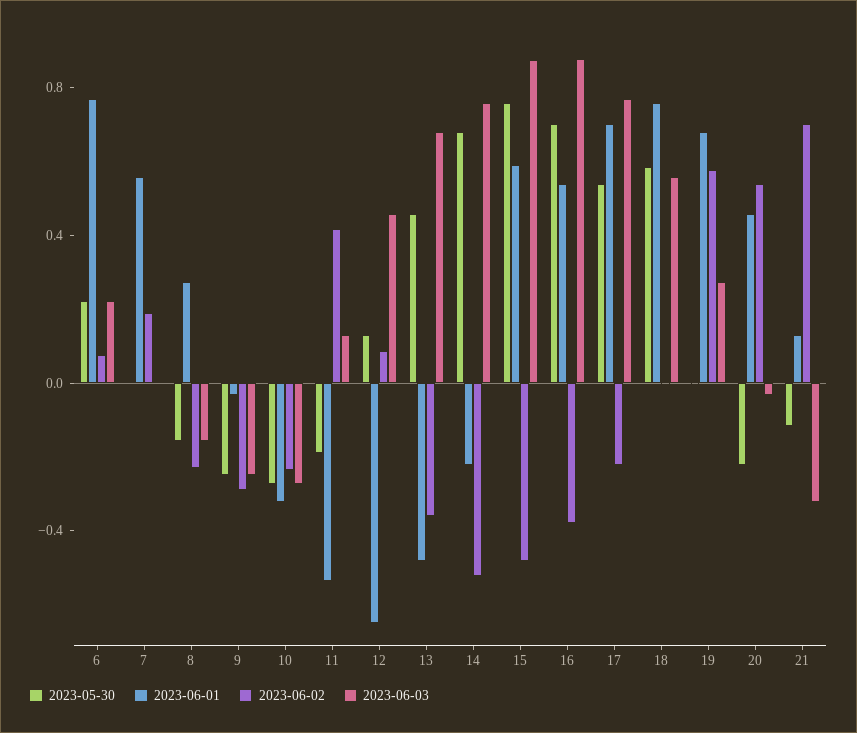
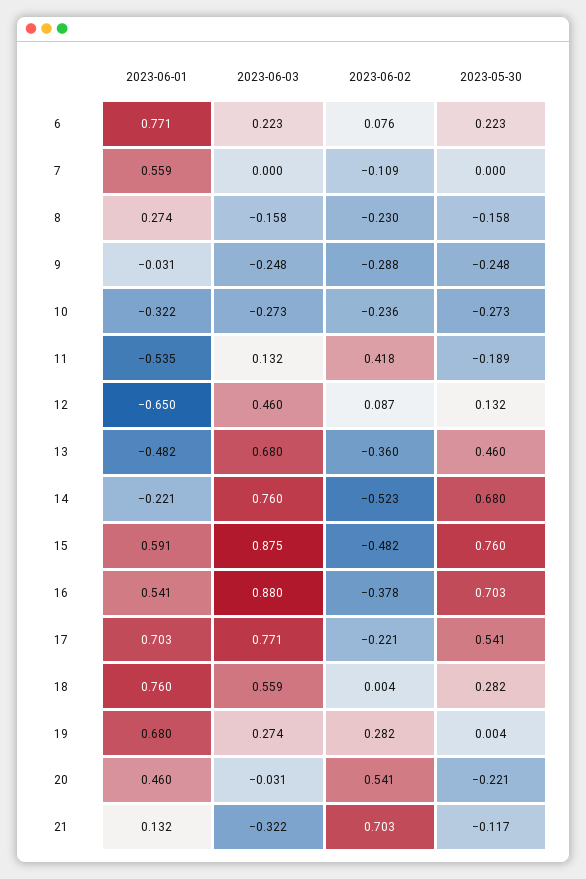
2023-06-02, 7: 0.2 -> -0.109
2023-05-30, 18: 0.6 -> 0.282
2023-06-02, 19: 0.6 -> 0.282

